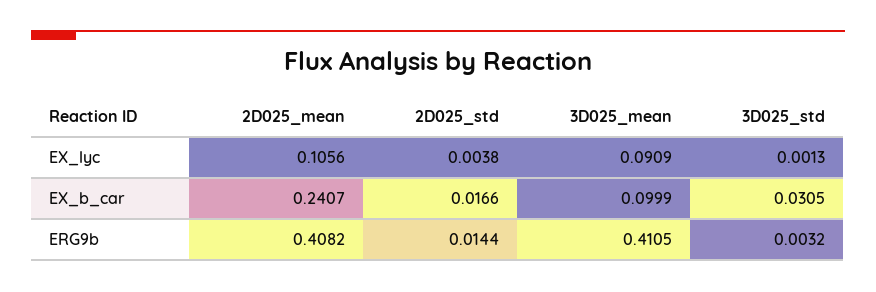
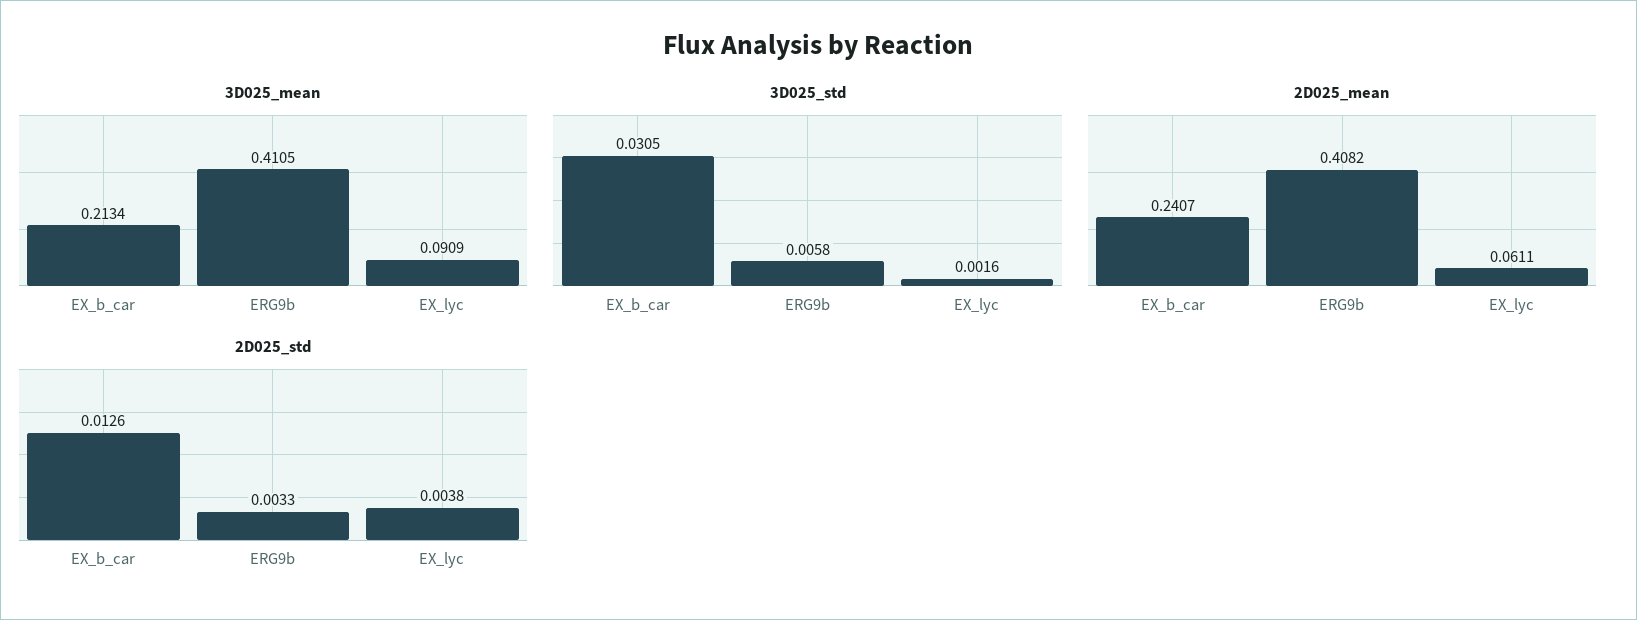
2D025_mean, EX_lyc: 0.1056 -> 0.0611
3D025_std, EX_lyc: 0.0013 -> 0.0016
2D025_std, EX_b_car: 0.0166 -> 0.0126
3D025_mean, EX_b_car: 0.0999 -> 0.2134
2D025_std, ERG9b: 0.0144 -> 0.0033
3D025_std, ERG9b: 0.0032 -> 0.0058

